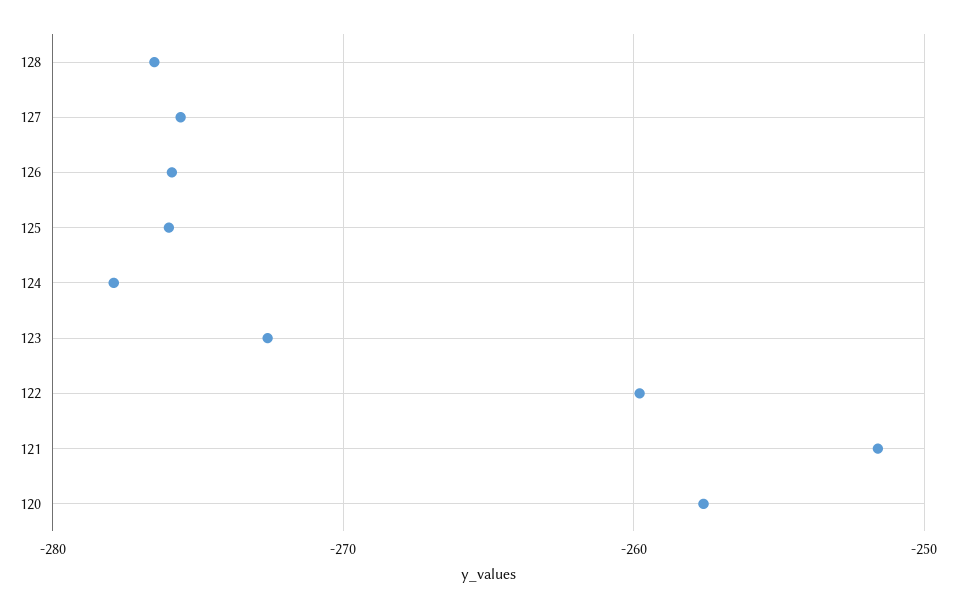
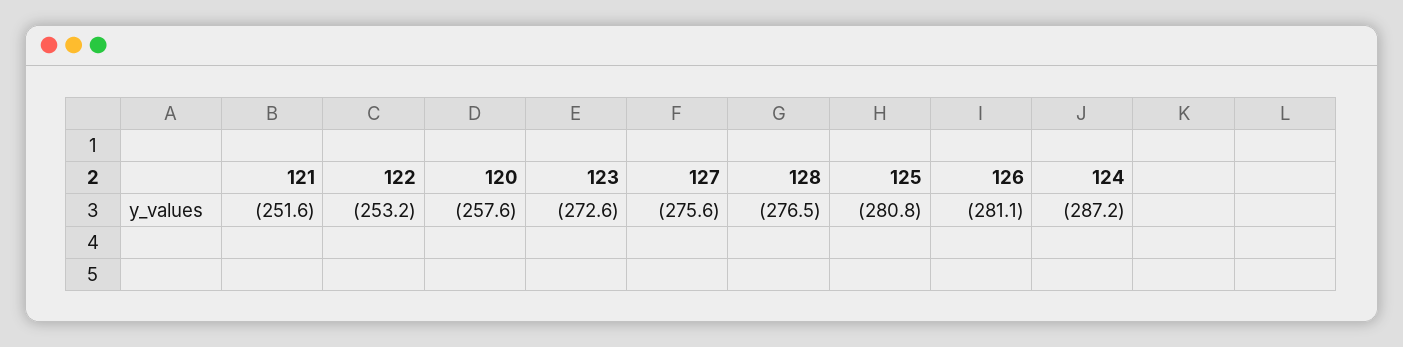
126: -276 -> -281.1
125: -276 -> -280.8
124: -278 -> -287.2
122: -260 -> -253.2

